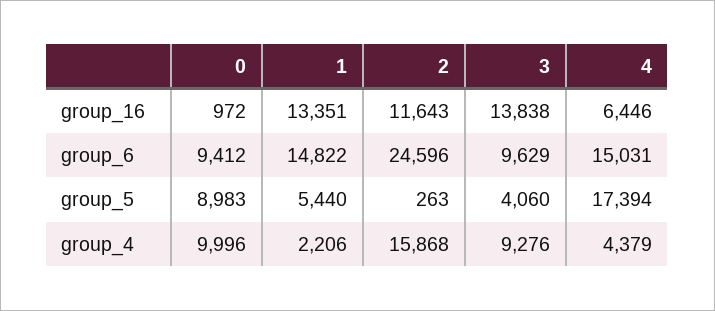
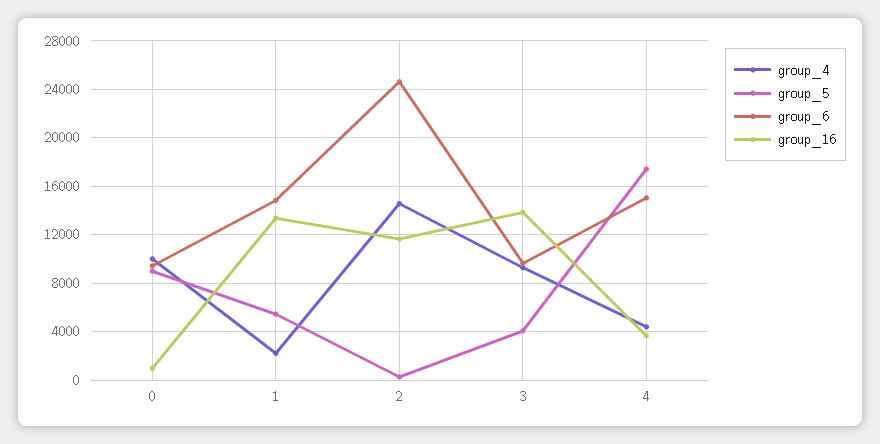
group_16, 4: 6446 -> 3500
group_4, 2: 15868 -> 14500

